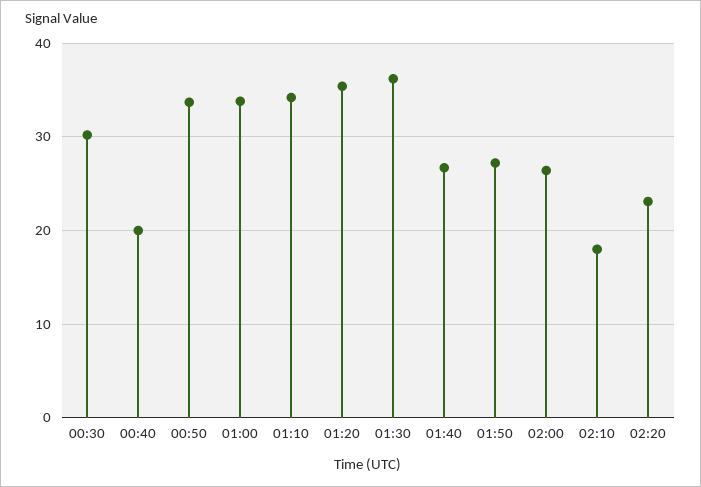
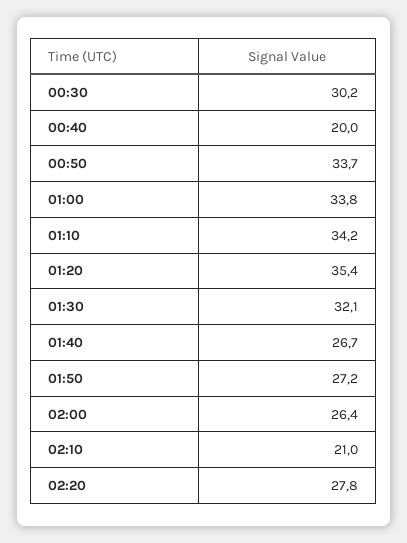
01:30: 36 -> 32.1
02:10: 18 -> 21
02:20: 23 -> 27.8

